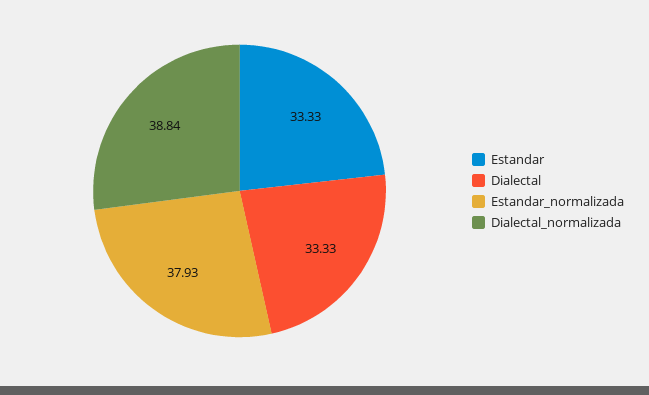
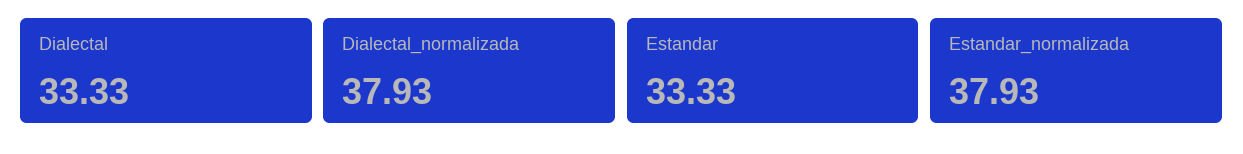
Dialectal_normalizada: 38.84 -> 37.93

